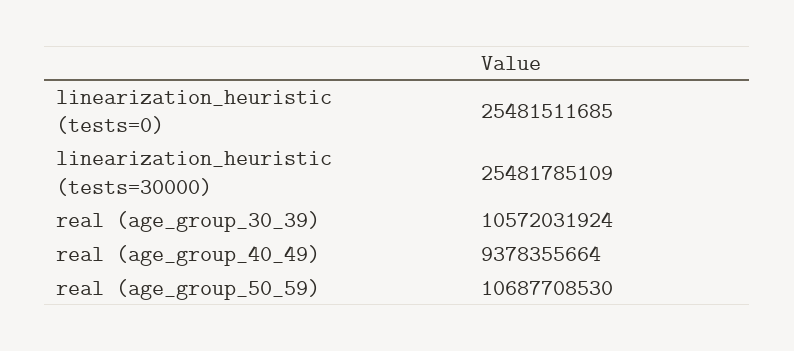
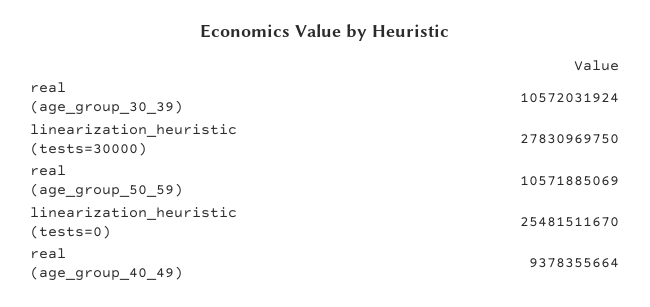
linearization_heuristic (tests=0): 25481511685 -> 25481511670
linearization_heuristic (tests=30000): 25481785109 -> 27830969750
real (age_group_50_59): 10687708530 -> 10571885069

